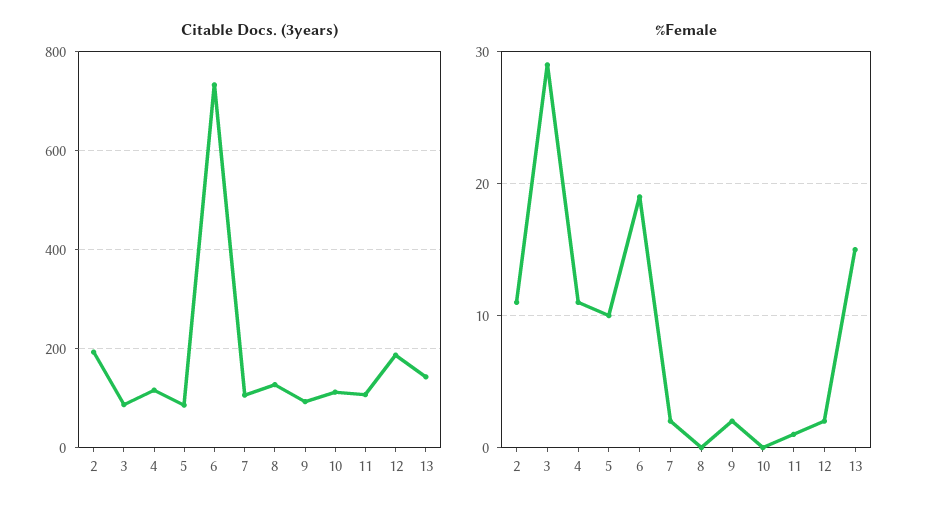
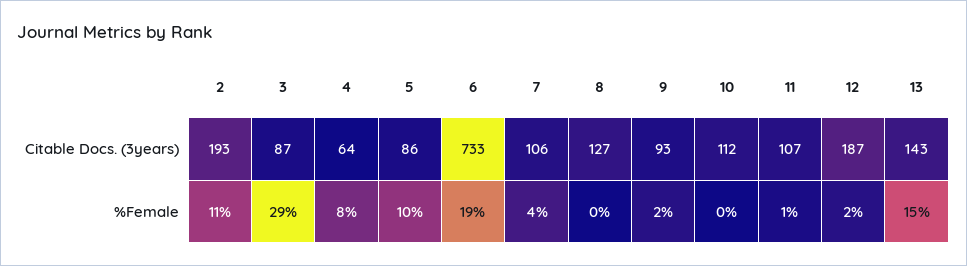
Citable Docs. (3years), 4: 120 -> 64
%Female, 4: 11 -> 8
%Female, 7: 2 -> 4

